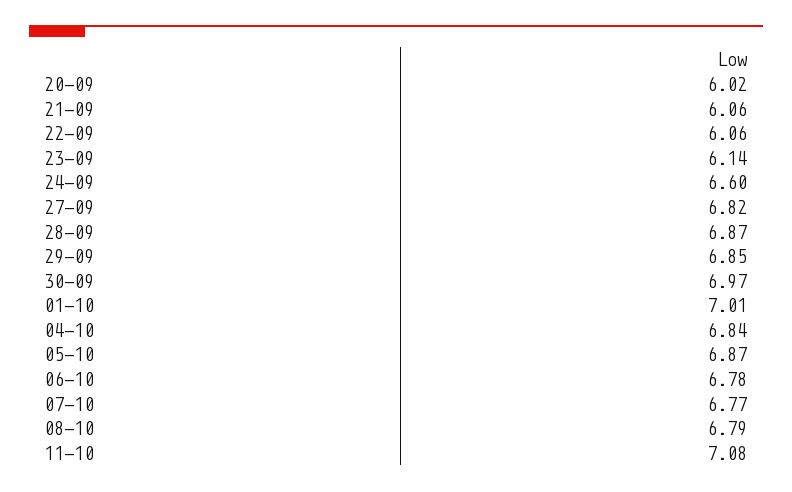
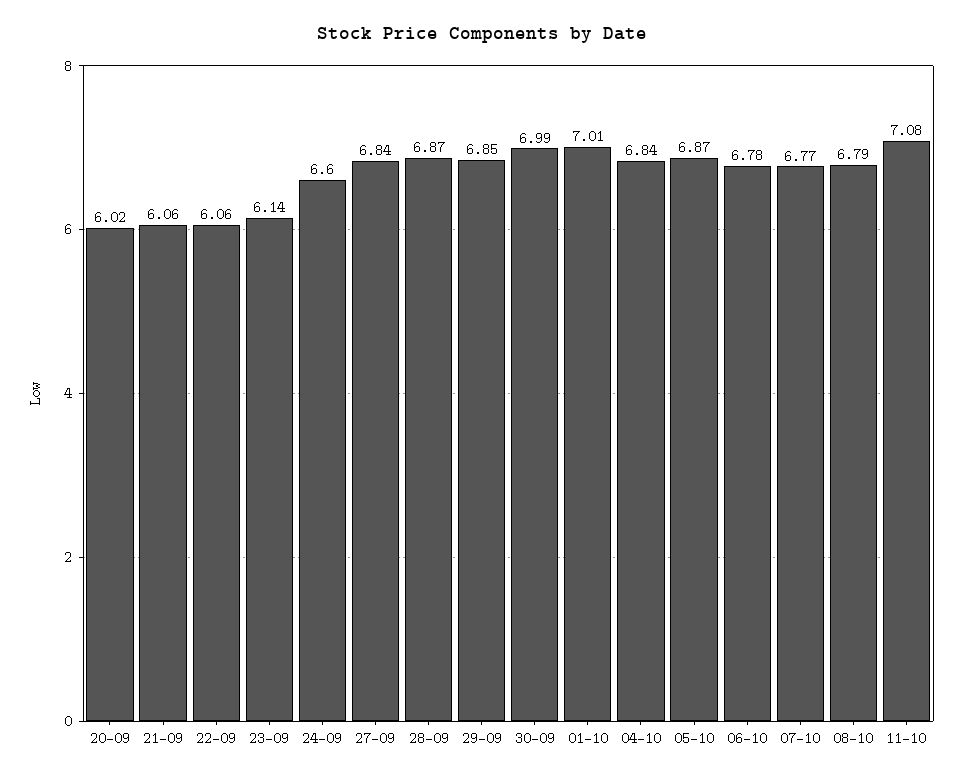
27-09: 6.82 -> 6.84
30-09: 6.97 -> 6.99

